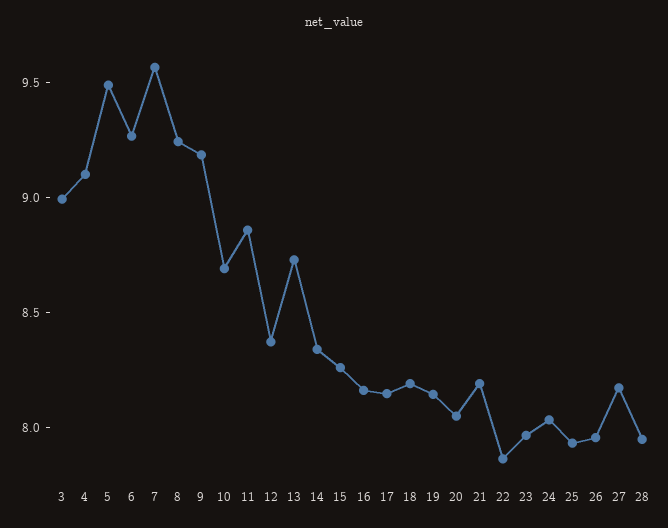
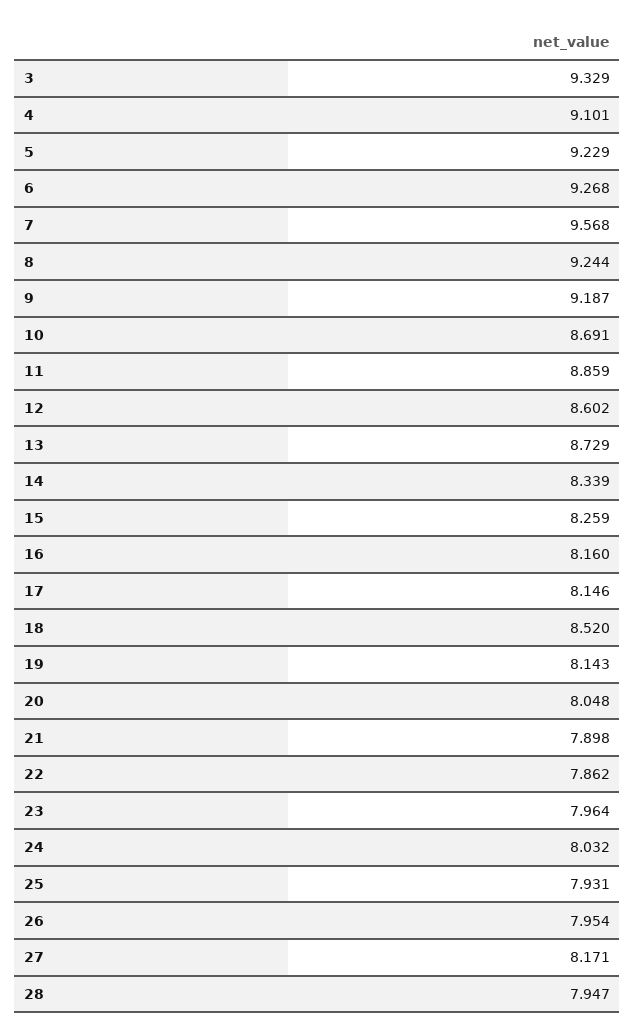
3: 9 -> 9.329
5: 9.5 -> 9.229
12: 8.4 -> 8.602
18: 8.2 -> 8.52
21: 8.2 -> 7.898

